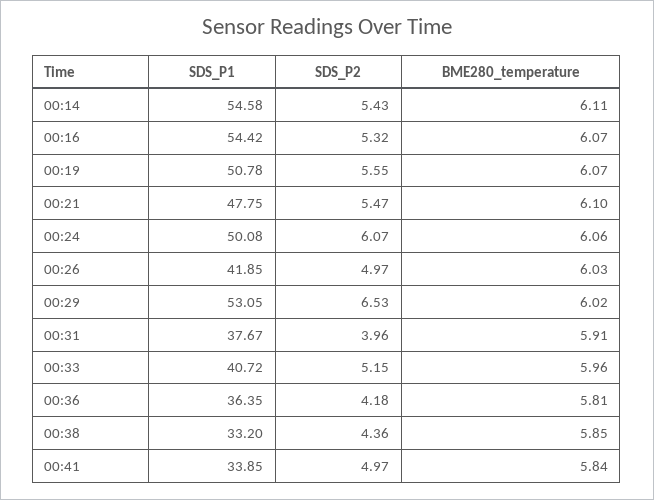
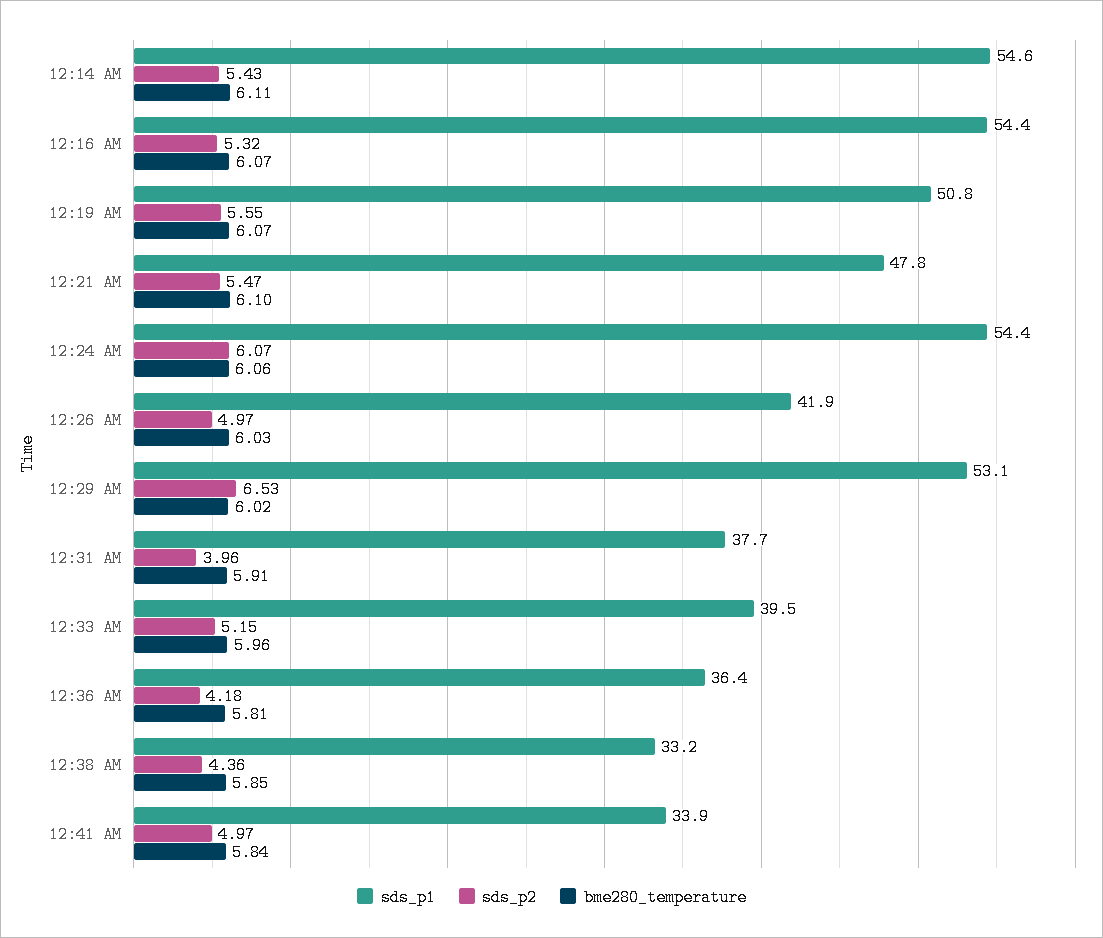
SDS_P1, 00:24: 50.08 -> 54.4
SDS_P1, 00:33: 40.72 -> 39.5

